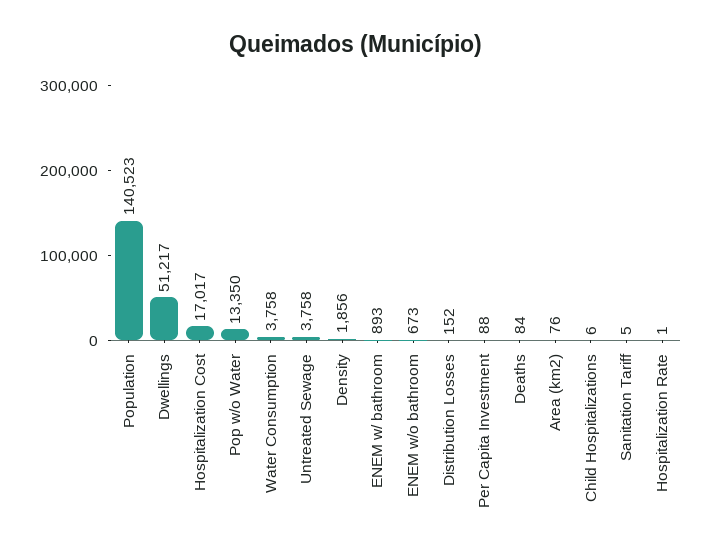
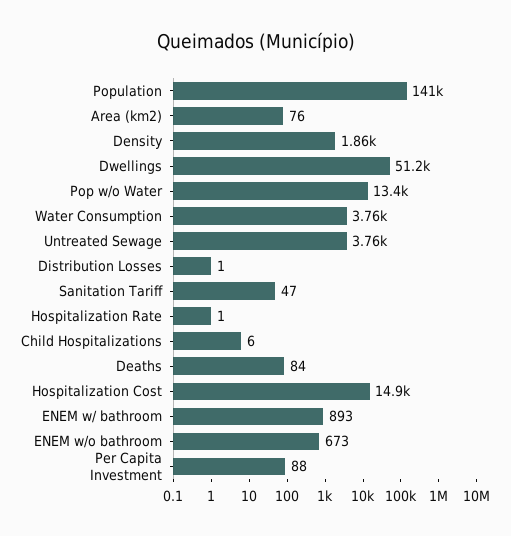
Hospitalization Cost: 17017 -> 14900
Distribution Losses: 152 -> 1
Sanitation Tariff: 5 -> 47

